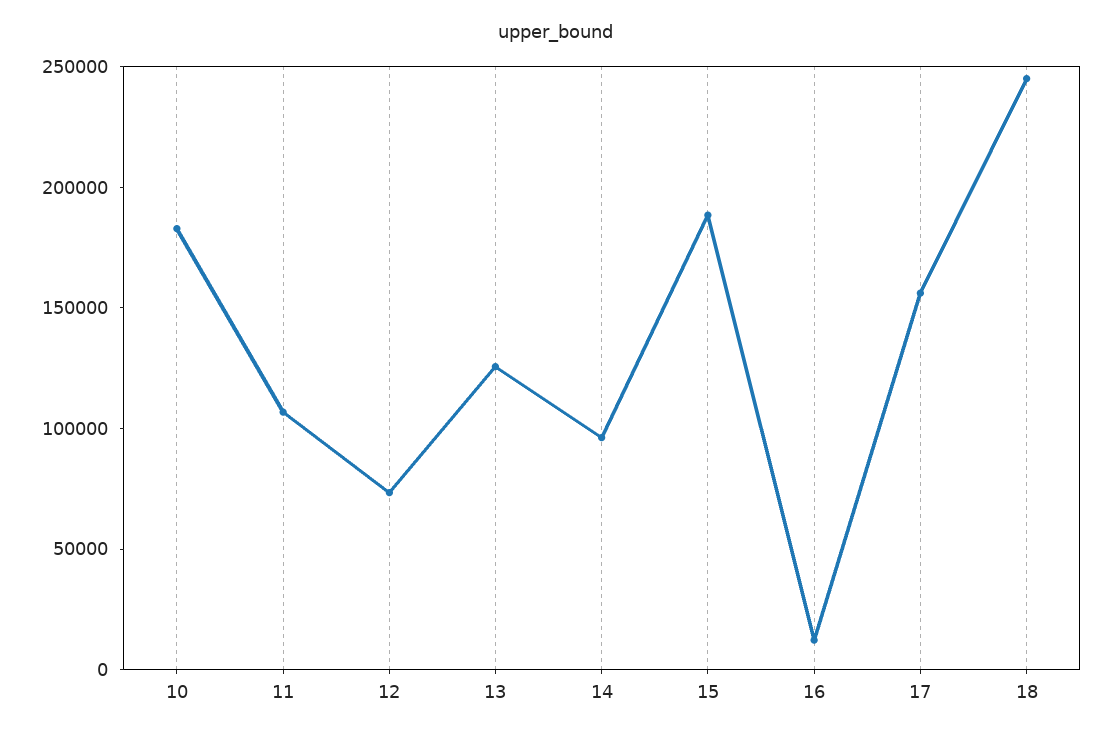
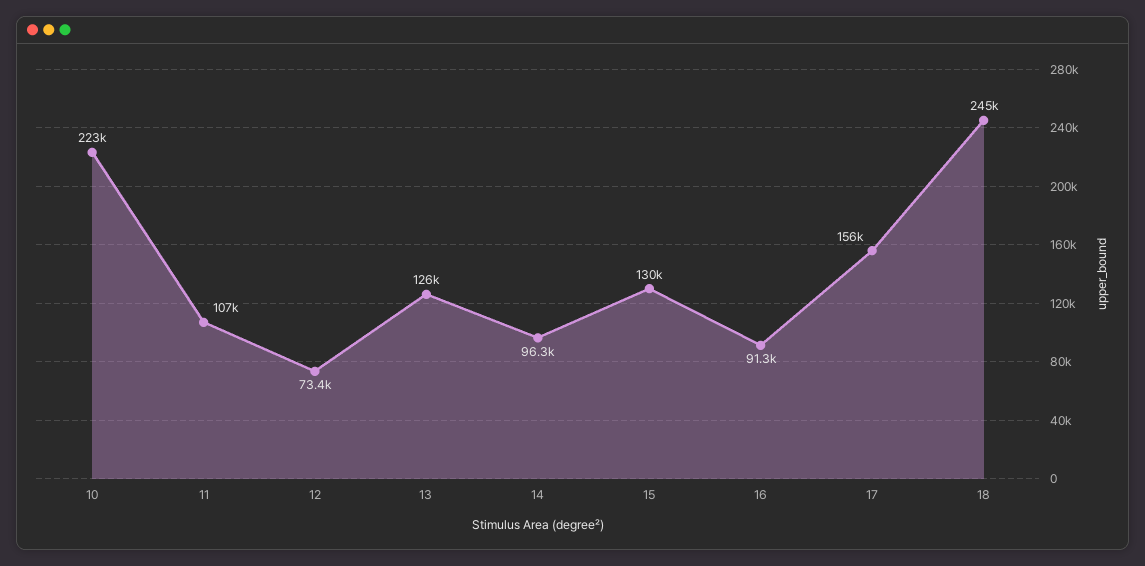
10: 180000 -> 223000
15: 190000 -> 130000
16: 10000 -> 91300

